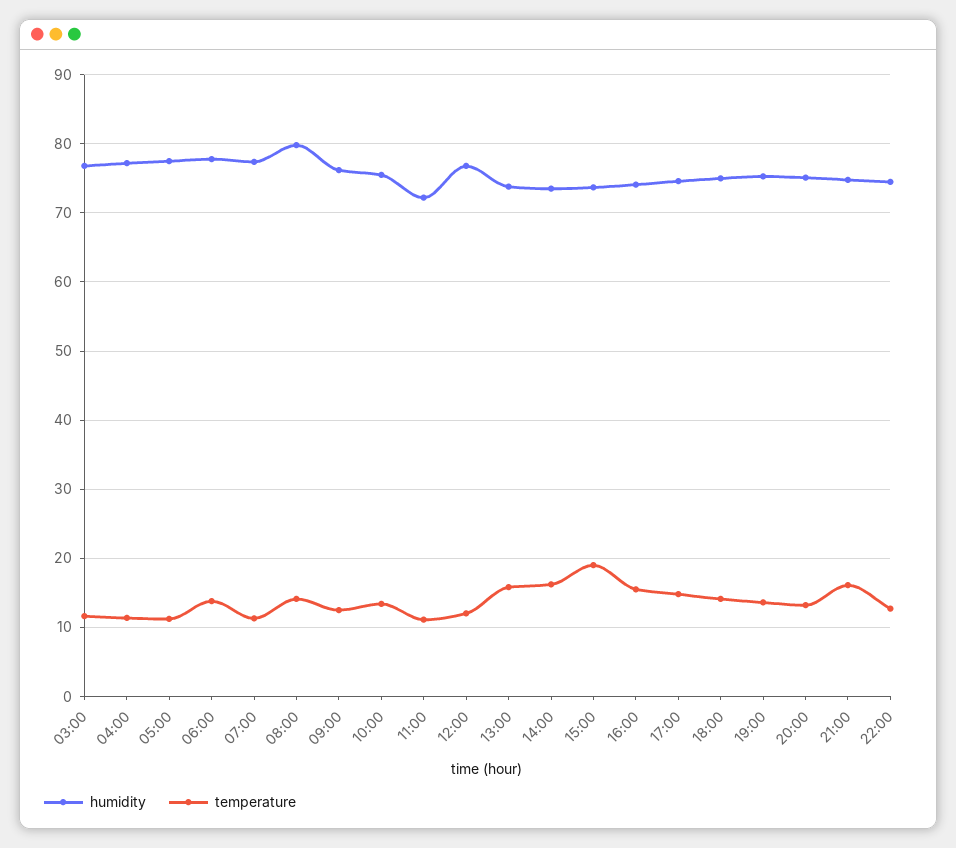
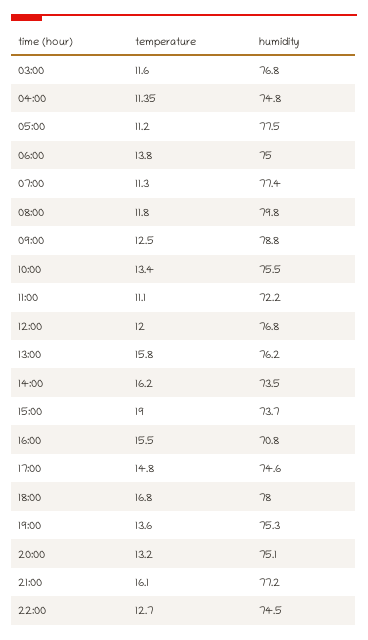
humidity, 04:00: 77 -> 74.8
humidity, 06:00: 78 -> 75
temperature, 08:00: 14 -> 11.8
humidity, 09:00: 76 -> 78.8
humidity, 13:00: 74 -> 76.2
humidity, 16:00: 74 -> 70.8
humidity, 18:00: 75 -> 78
temperature, 18:00: 14 -> 16.8
humidity, 21:00: 75 -> 77.2

